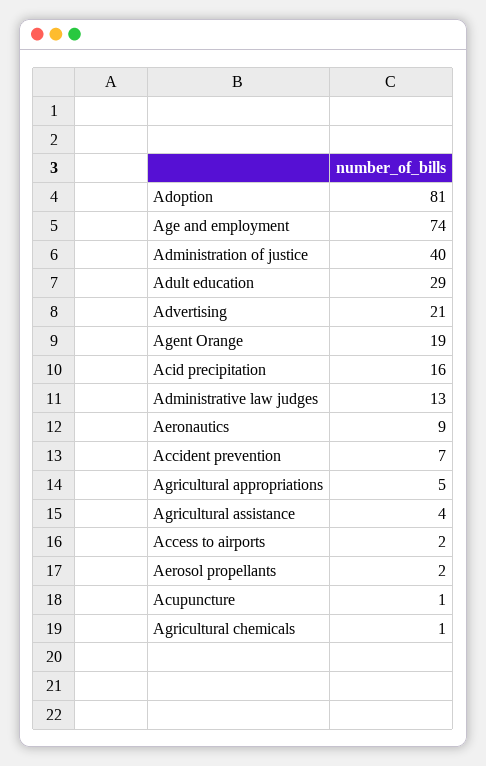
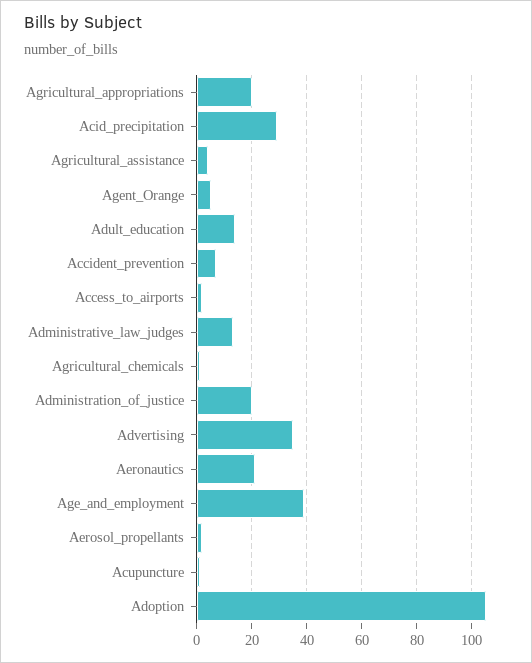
Adoption: 81 -> 105
Age and employment: 74 -> 40
Administration of justice: 40 -> 20
Adult education: 29 -> 15
Advertising: 21 -> 35
Agent Orange: 19 -> 5
Acid precipitation: 16 -> 30
Aeronautics: 9 -> 20
Agricultural appropriations: 5 -> 20

